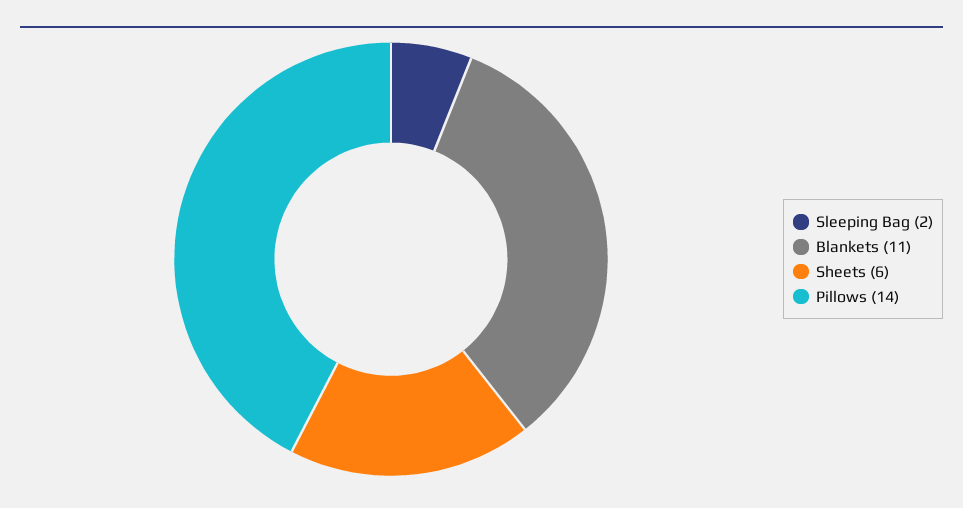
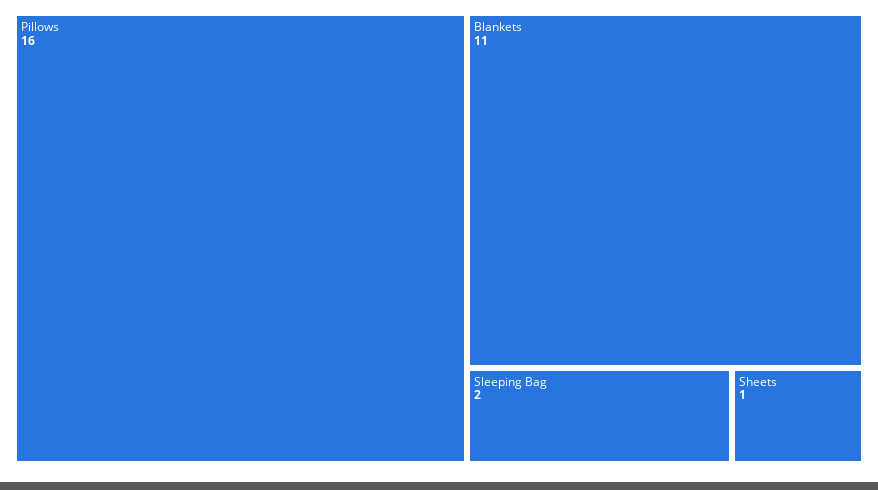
Sheets: 6 -> 1
Pillows: 14 -> 16

